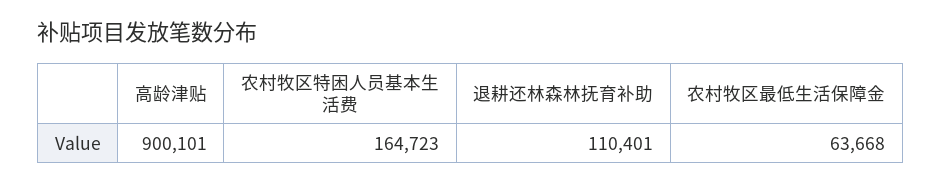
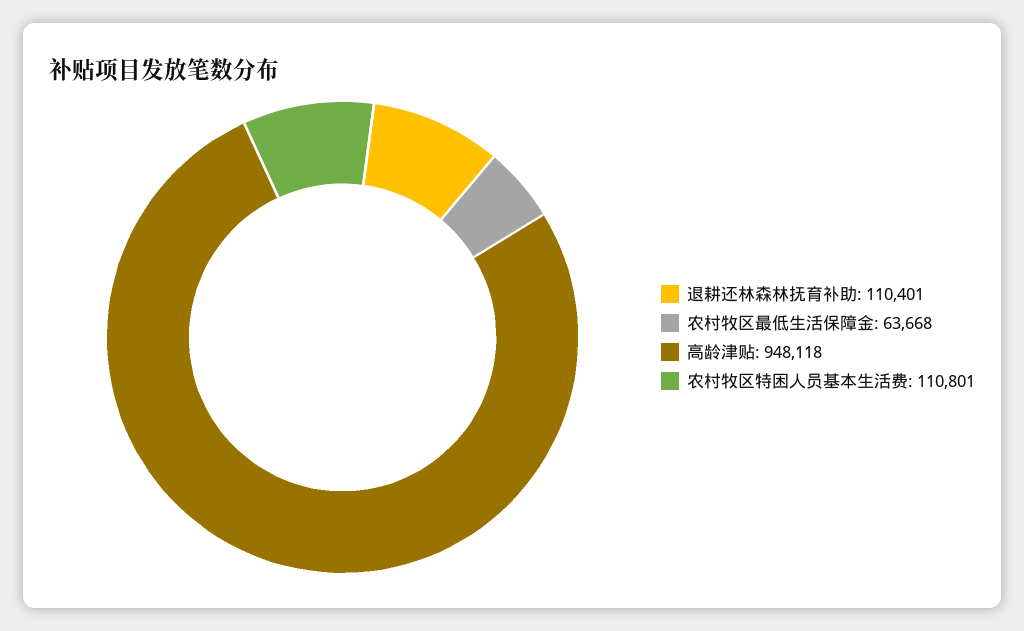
高龄津贴: 900101 -> 948118
农村牧区特困人员基本生活费: 164723 -> 110801

